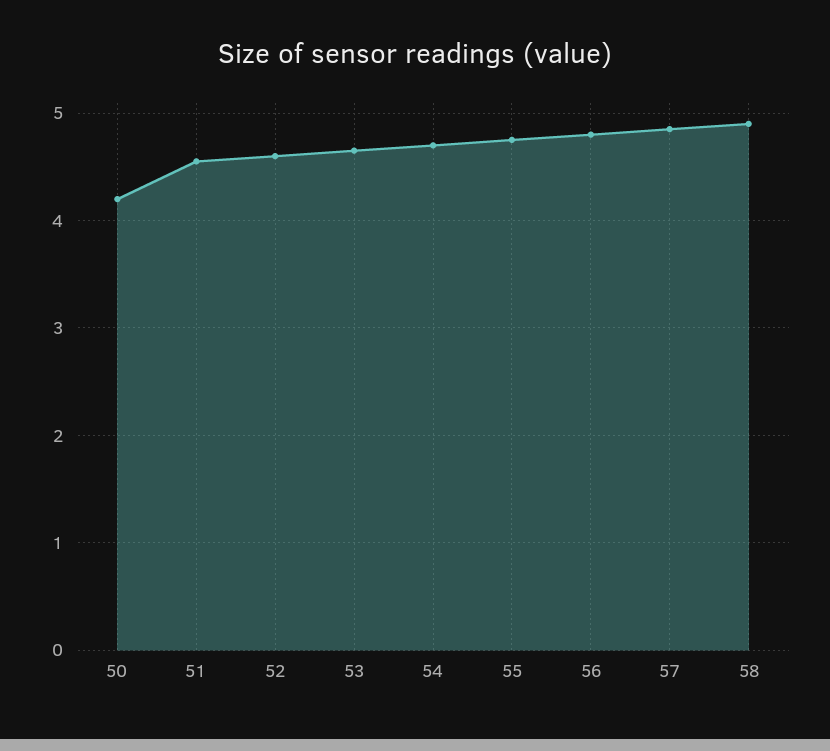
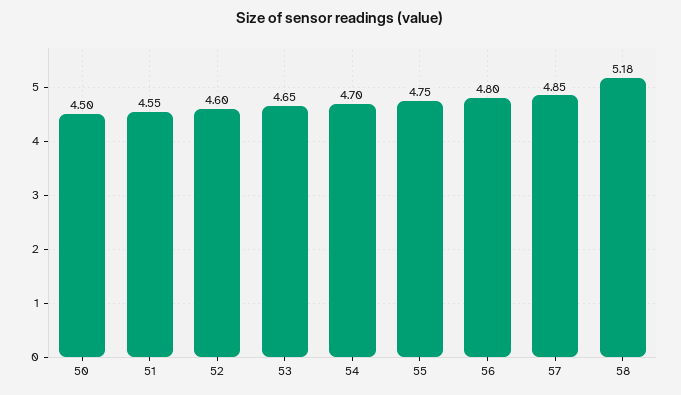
50: 4.2 -> 4.5
58: 4.9 -> 5.18

